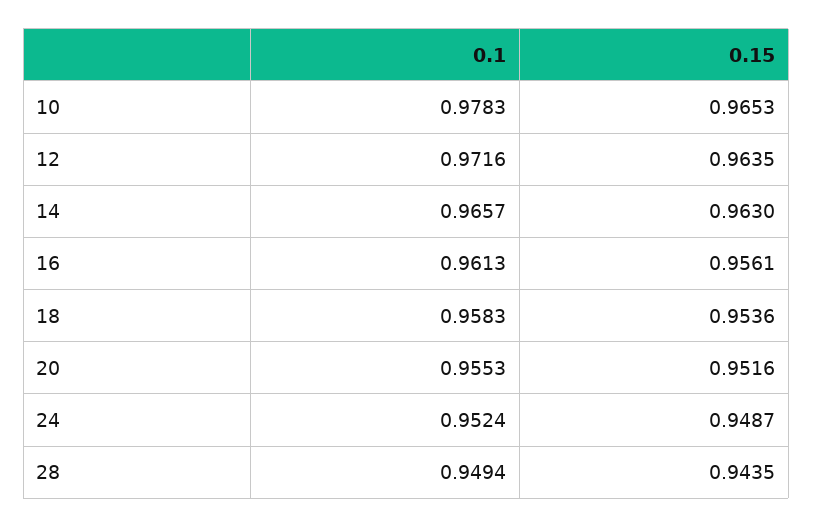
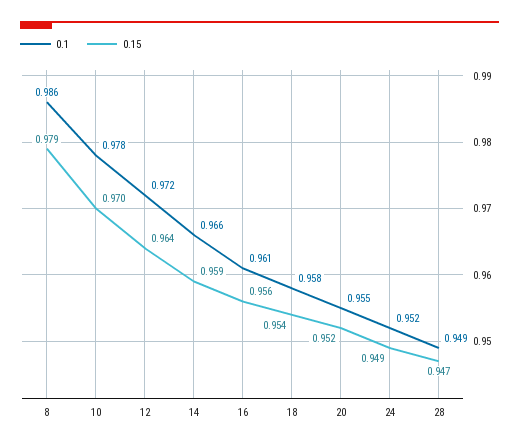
0.15, 10: 0.9653 -> 0.97
0.15, 14: 0.963 -> 0.959
0.15, 28: 0.9435 -> 0.947
0.1, 8: none -> 0.986
0.15, 8: none -> 0.979

